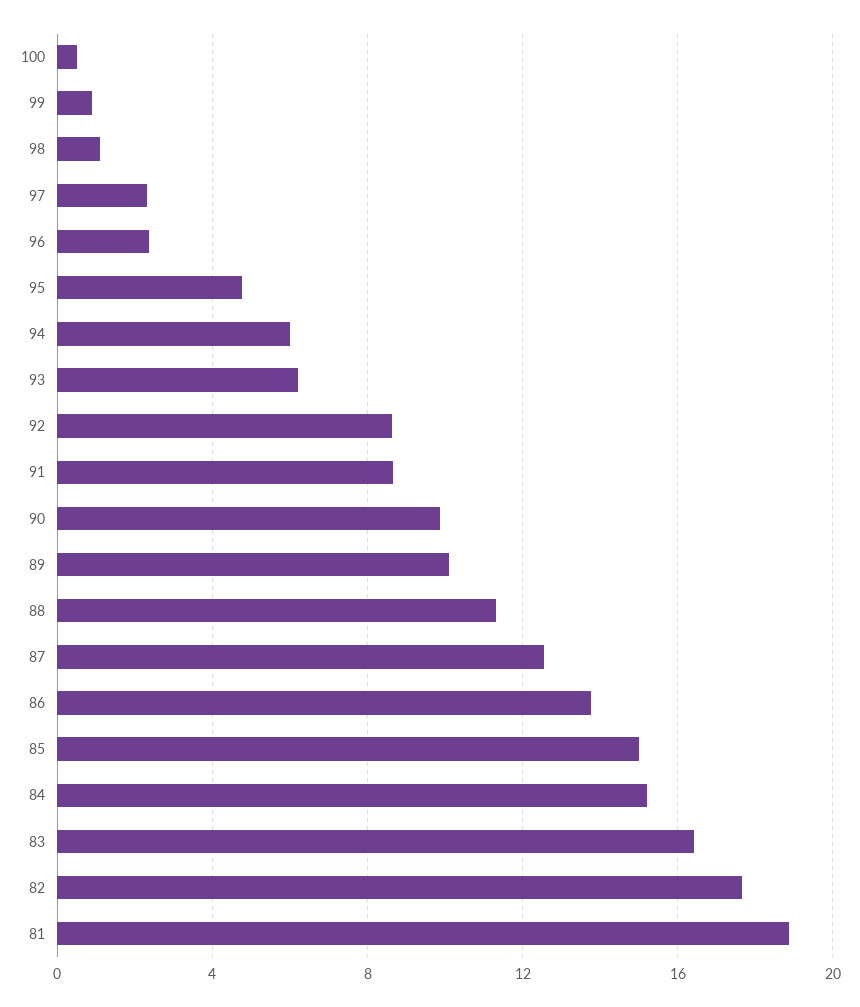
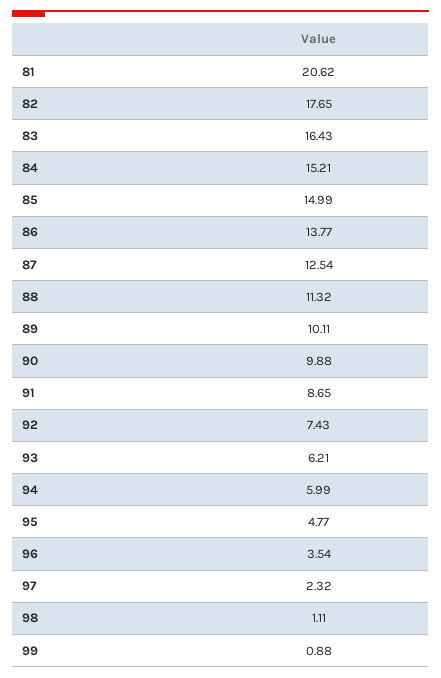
100: 0.5 -> none
96: 2.5 -> 3.54
92: 8.5 -> 7.43
81: 19 -> 20.62

